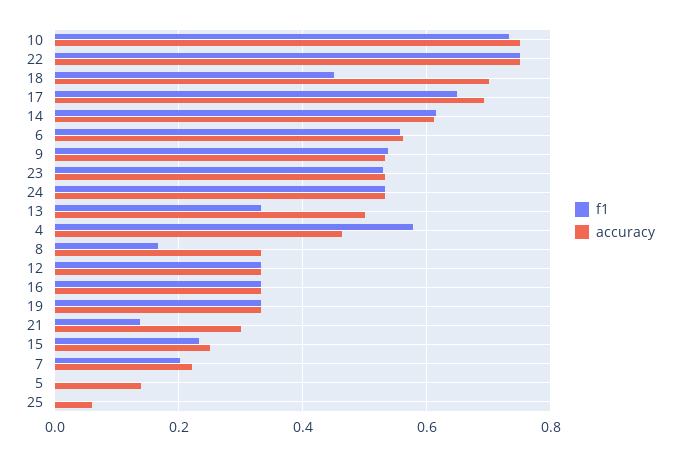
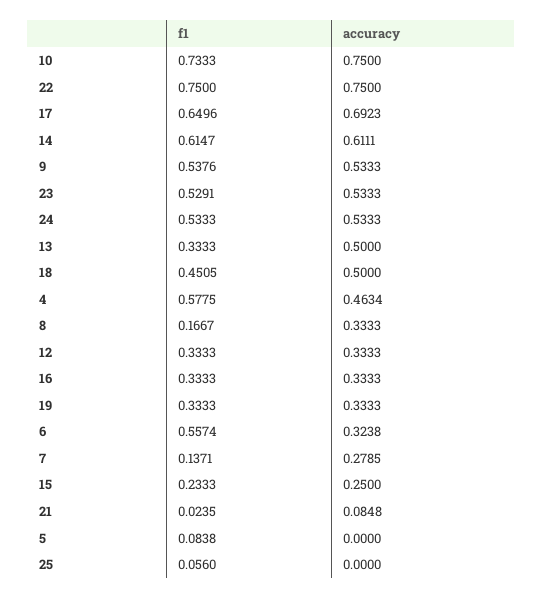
accuracy, 18: 0.7 -> 0.5
accuracy, 6: 0.56 -> 0.3238
f1, 21: 0.14 -> 0.0235
accuracy, 21: 0.3 -> 0.0848
f1, 7: 0.2 -> 0.1371
accuracy, 7: 0.22 -> 0.2785
f1, 5: 0 -> 0.0838
accuracy, 5: 0.14 -> 0
f1, 25: 0 -> 0.056
accuracy, 25: 0.06 -> 0

